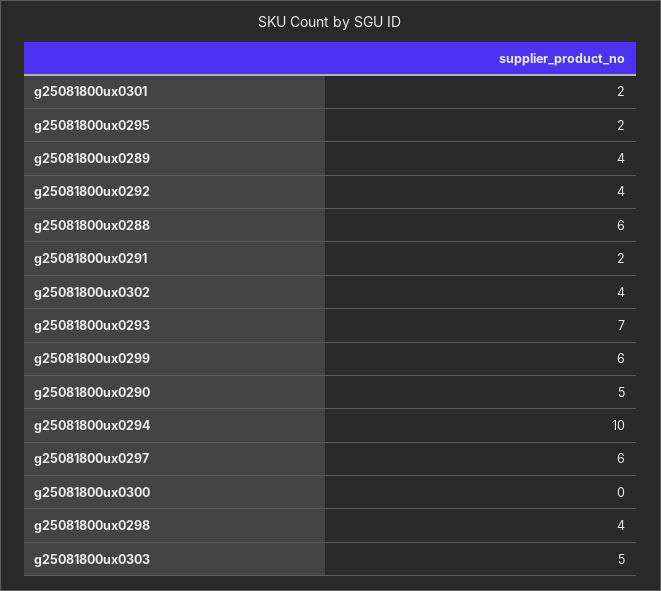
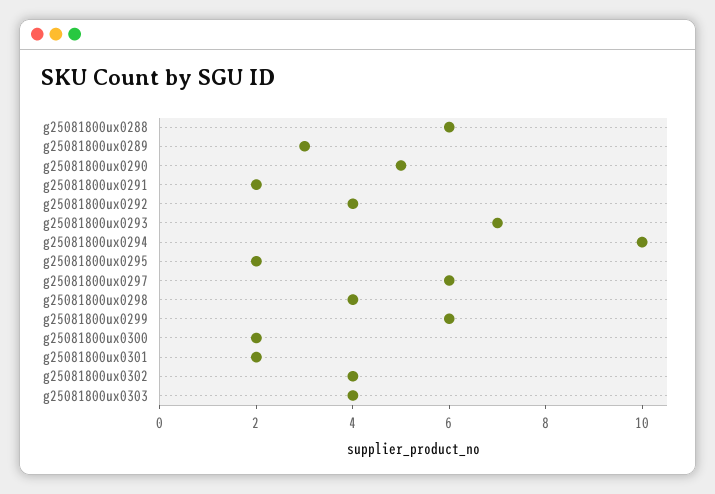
g25081800ux0289: 4 -> 3
g25081800ux0300: 0 -> 2
g25081800ux0303: 5 -> 4

